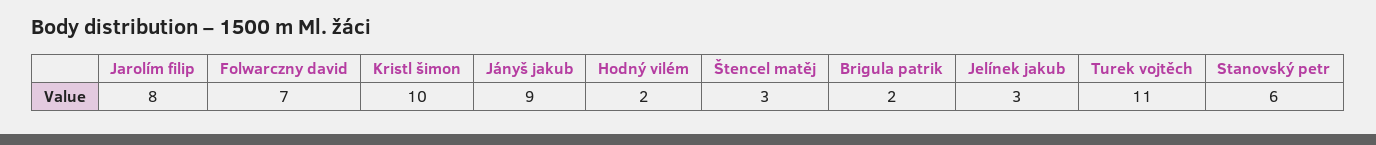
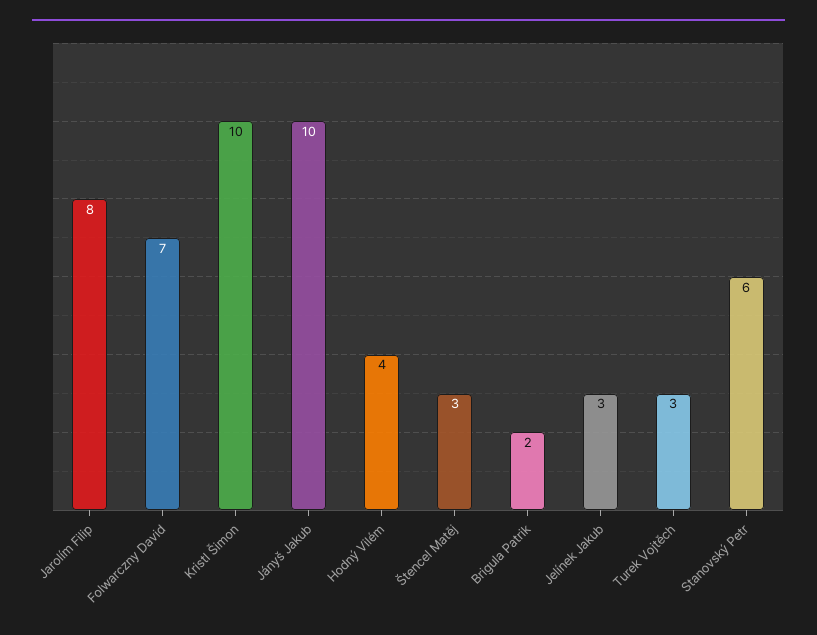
Jányš jakub: 9 -> 10
Hodný vilém: 2 -> 4
Turek vojtěch: 11 -> 3

